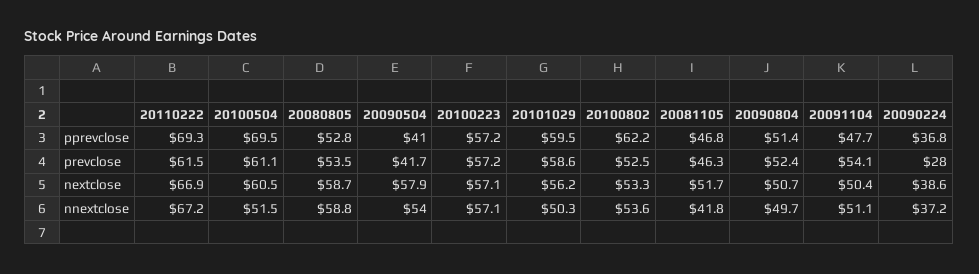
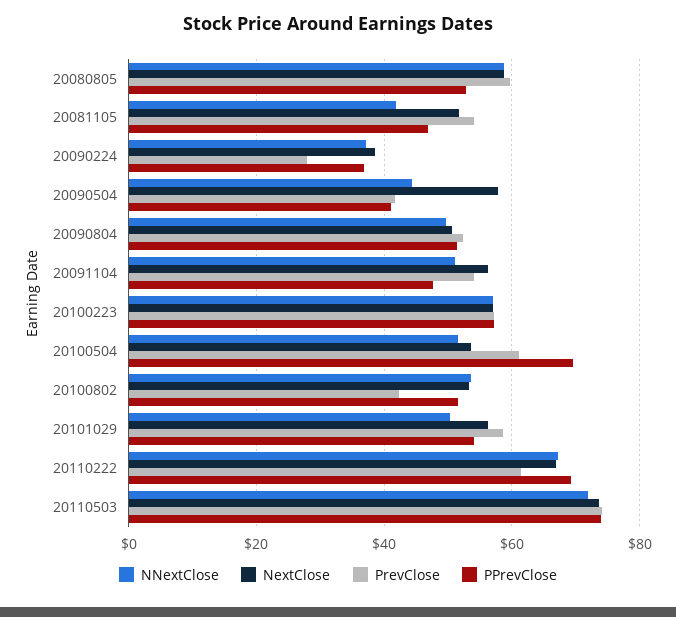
pprevclose, 20101029: 59.5 -> 54
pprevclose, 20100802: 62.2 -> 52
prevclose, 20080805: 53.5 -> 60
prevclose, 20100802: 52.5 -> 42
prevclose, 20081105: 46.3 -> 54
nextclose, 20100504: 60.5 -> 54
nextclose, 20091104: 50.4 -> 56
nnextclose, 20090504: 54 -> 44
nnextclose, 20110503: none -> 72
nextclose, 20110503: none -> 74
prevclose, 20110503: none -> 74
pprevclose, 20110503: none -> 74

